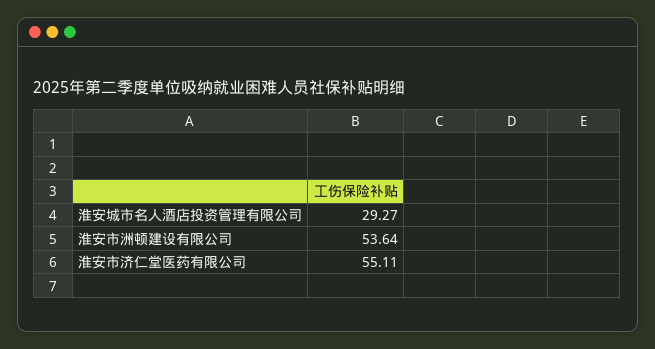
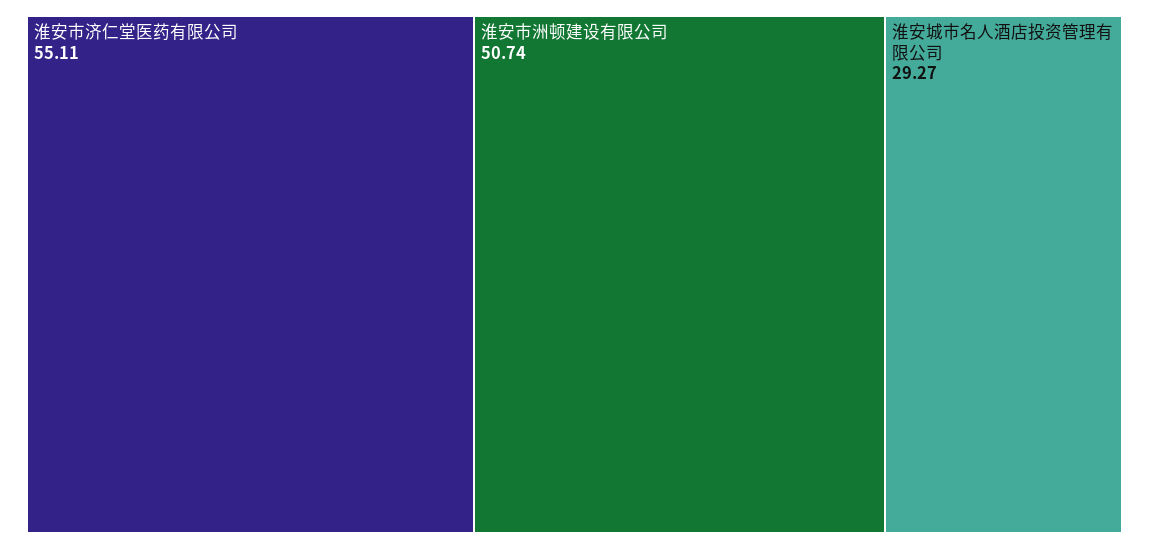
淮安市洲顿建设有限公司: 53.64 -> 50.74

